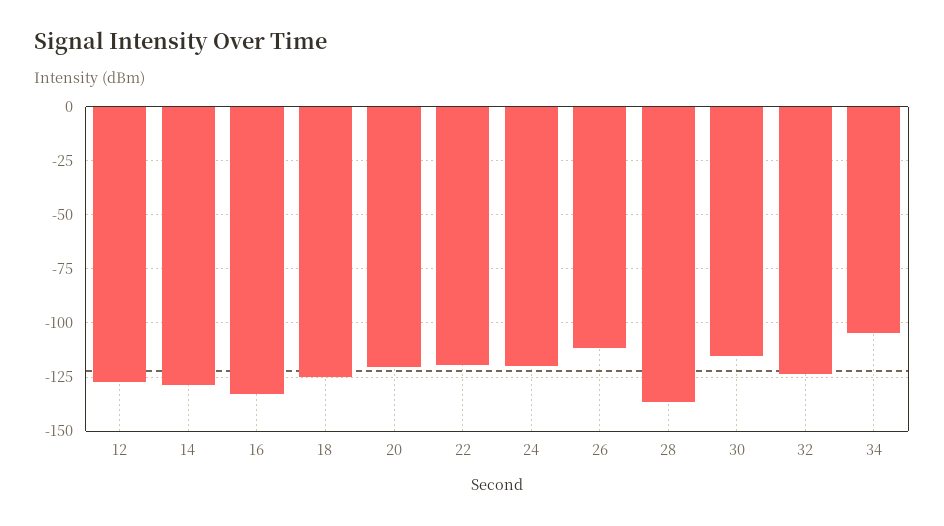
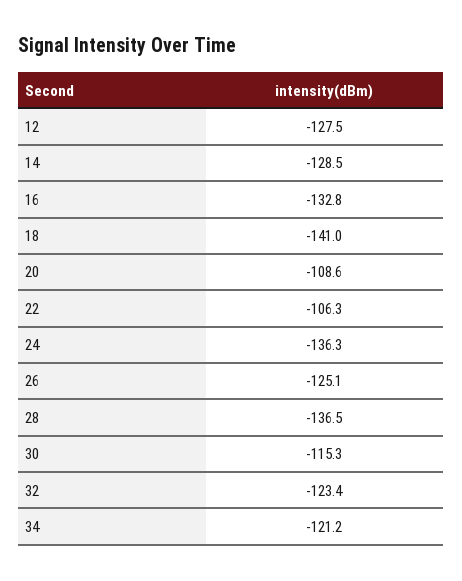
18: -125 -> -141
20: -120 -> -108.6
22: -120 -> -106.3
24: -120 -> -136.3
26: -110 -> -125.1
34: -105 -> -121.2

